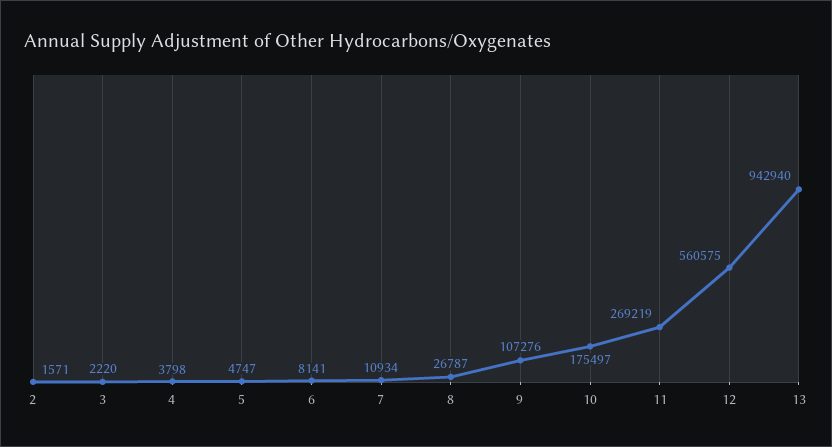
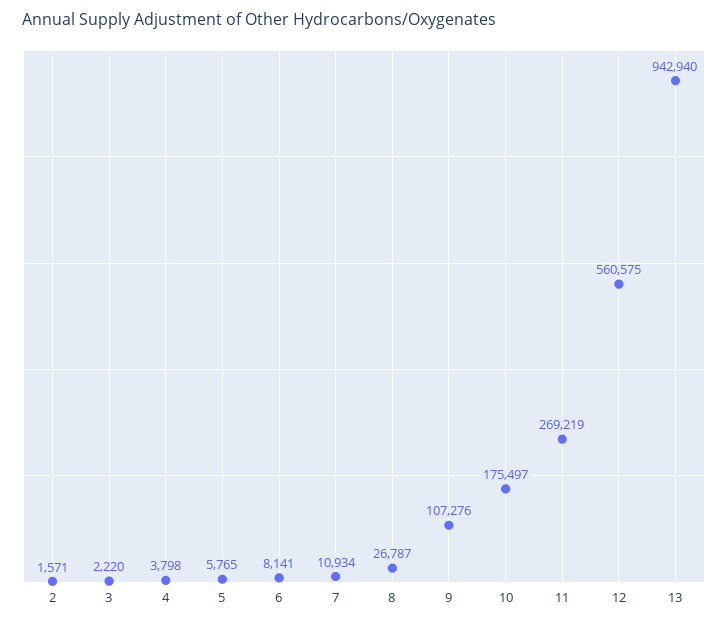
5: 4747 -> 5765

